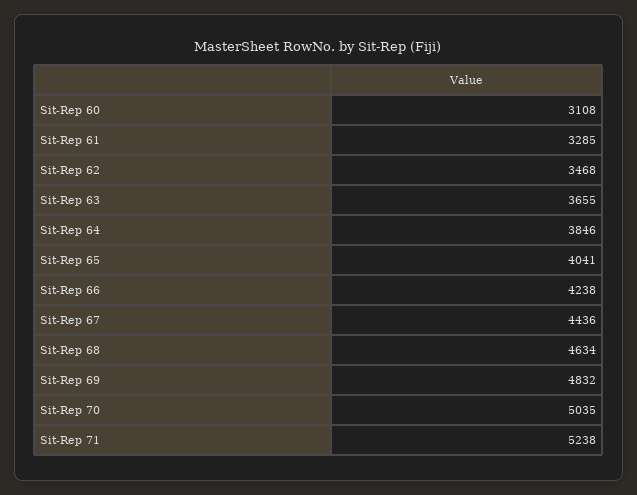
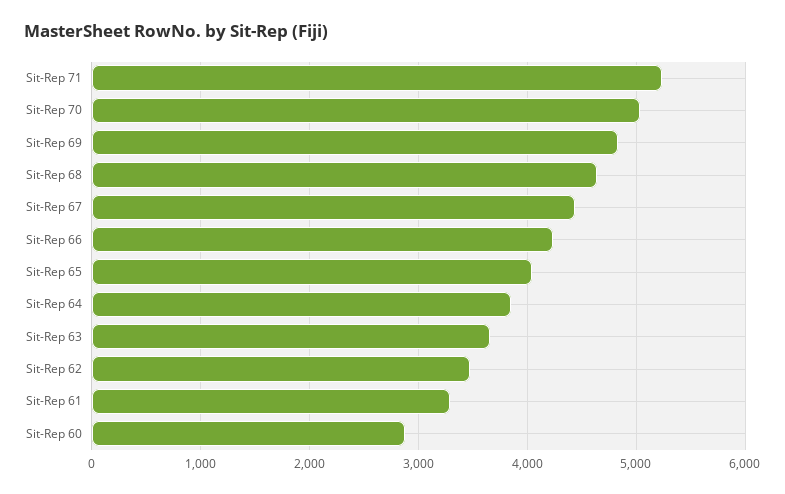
Sit-Rep 60: 3108 -> 2900

